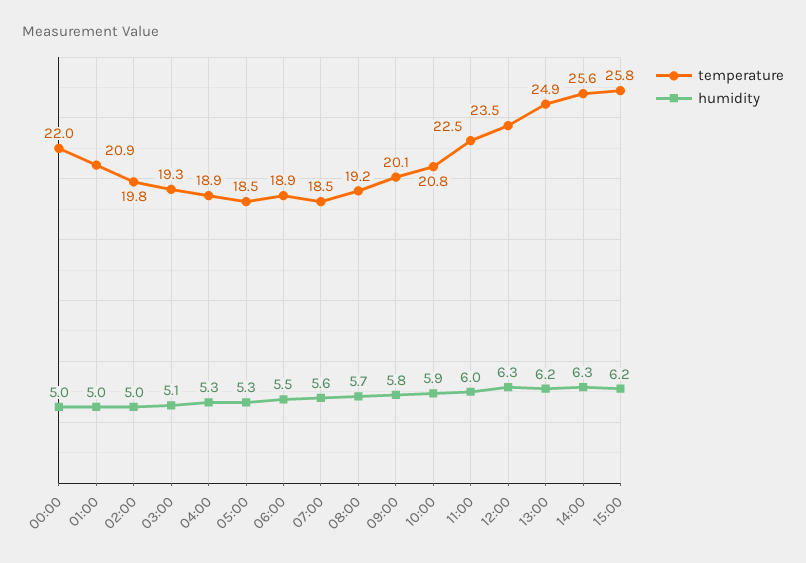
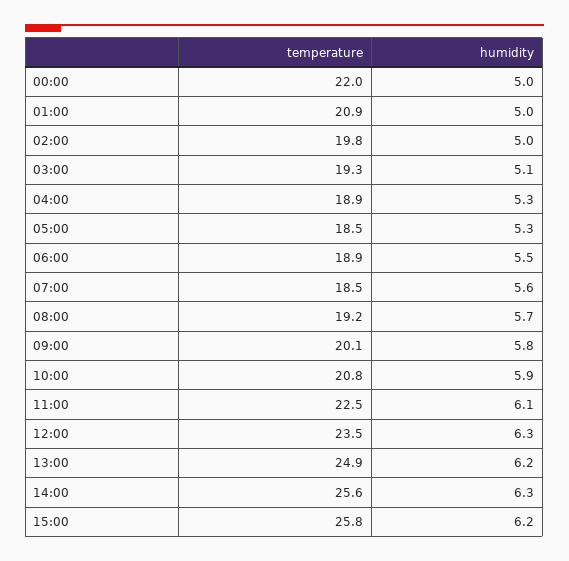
humidity, 11:00: 6 -> 6.1

